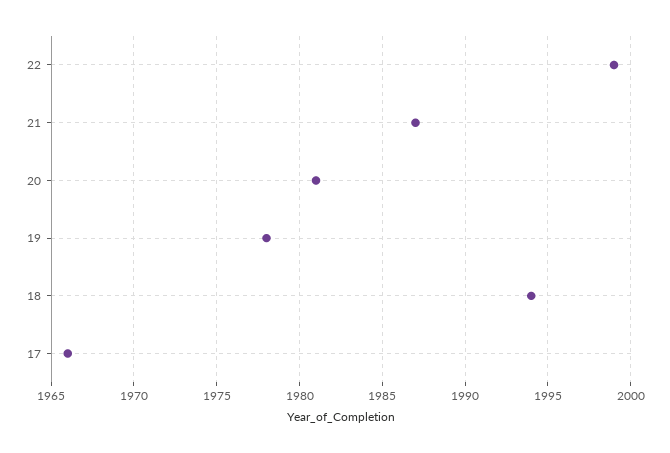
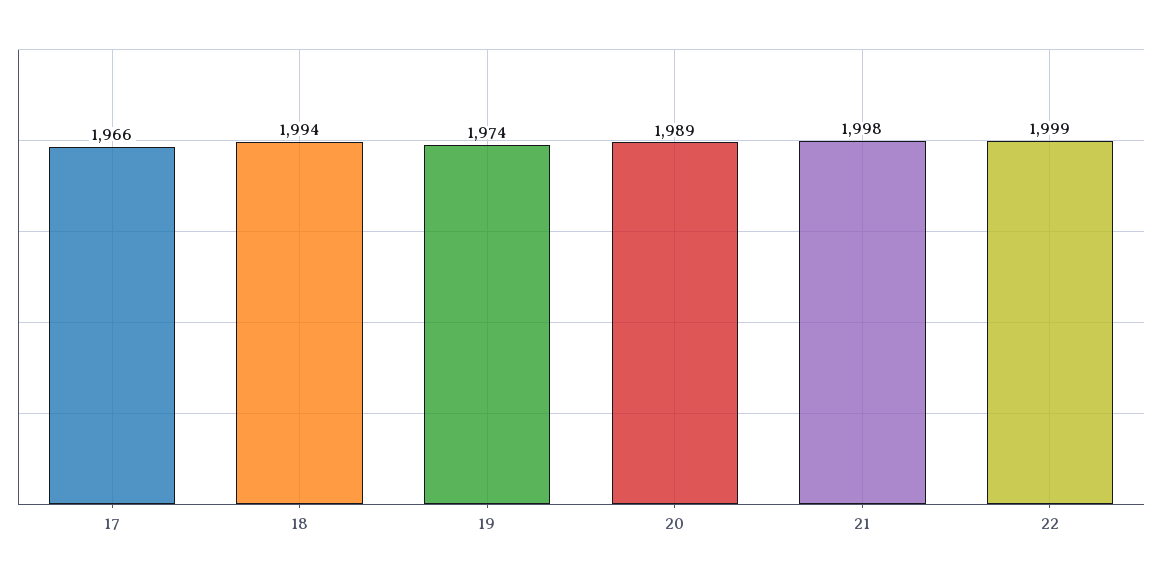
21: 1987 -> 1998
20: 1981 -> 1989
19: 1978 -> 1974

